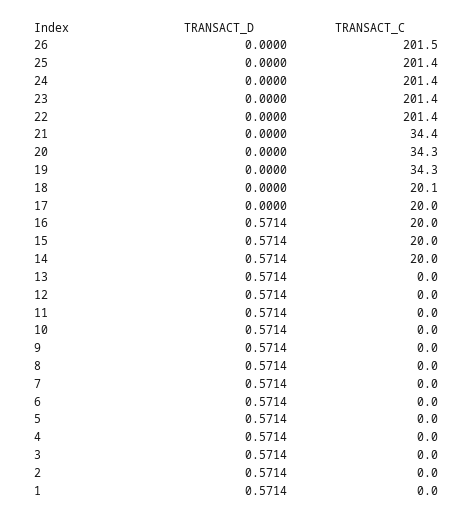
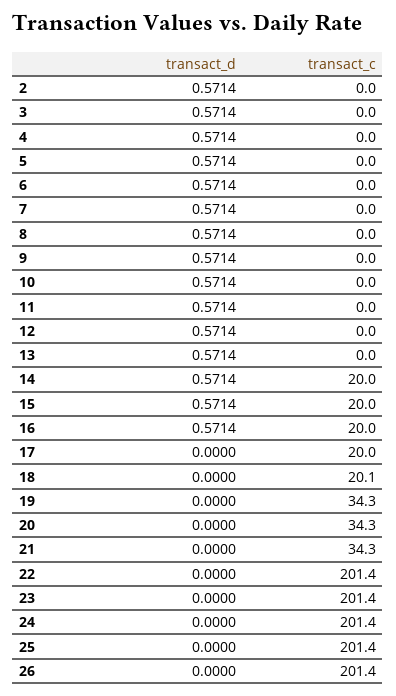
TRANSACT_C, 26: 201.5 -> 201.4
TRANSACT_C, 21: 34.4 -> 34.3
TRANSACT_D, 1: 0.5714 -> none
TRANSACT_C, 1: 0 -> none

